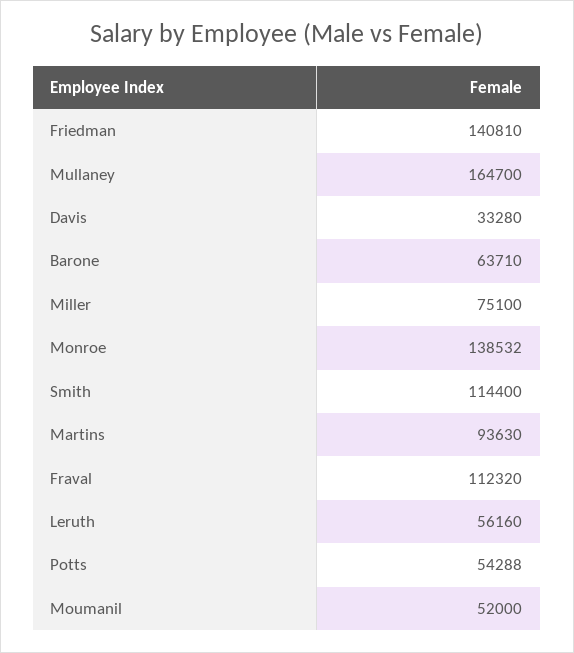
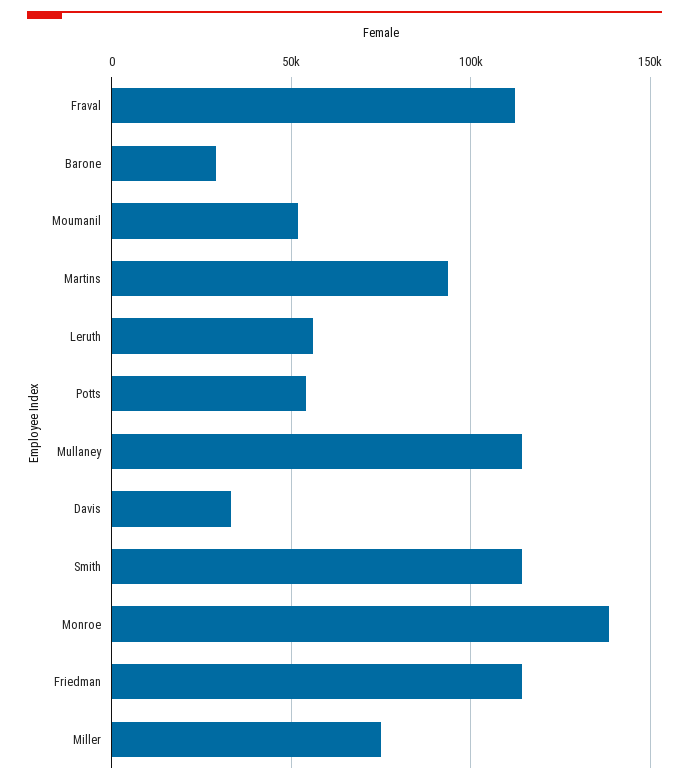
Friedman: 140810 -> 115000
Mullaney: 164700 -> 115000
Barone: 63710 -> 30000

